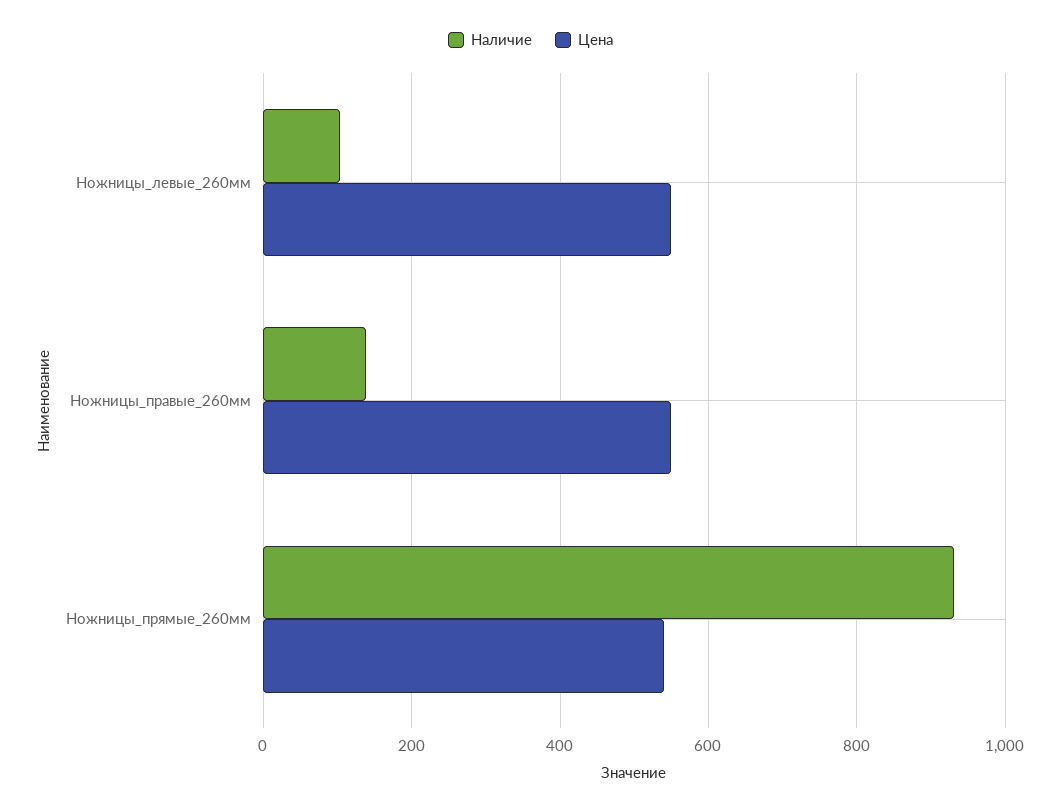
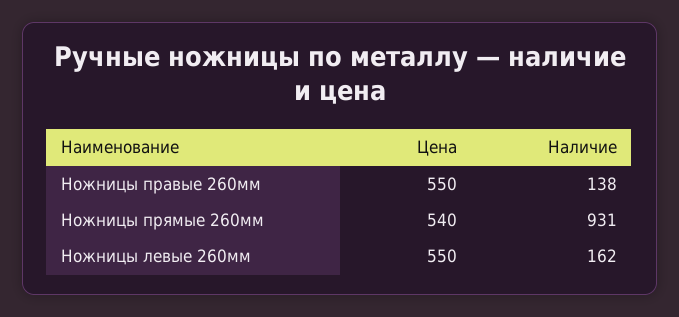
Наличие, Ножницы_левые_260мм: 100 -> 162

